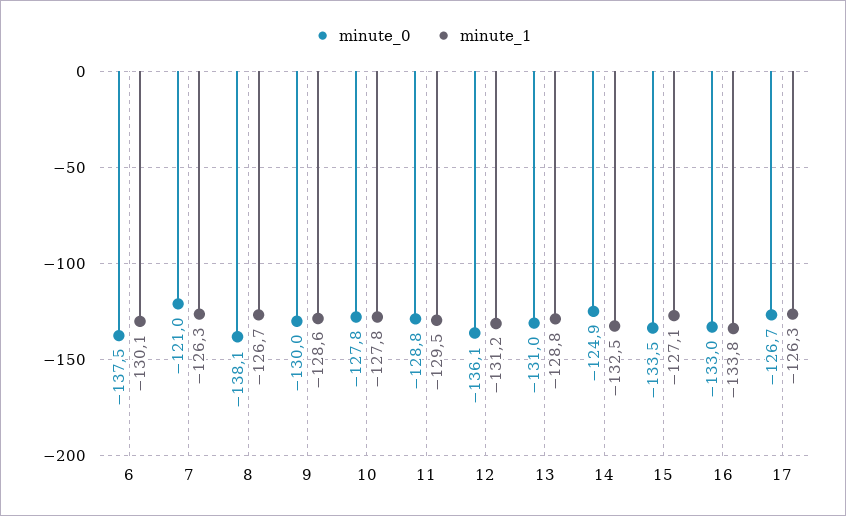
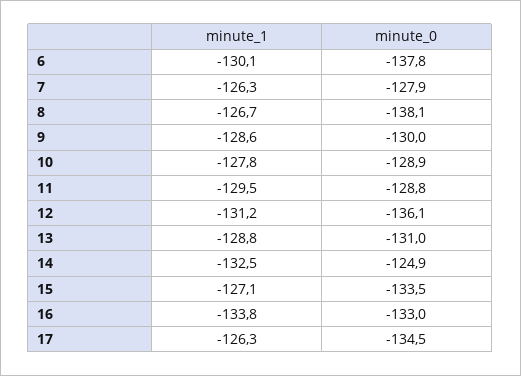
minute_0, 6: -137.5 -> -137.8
minute_0, 7: -121 -> -127.9
minute_0, 10: -127.8 -> -128.9
minute_0, 17: -126.7 -> -134.5

